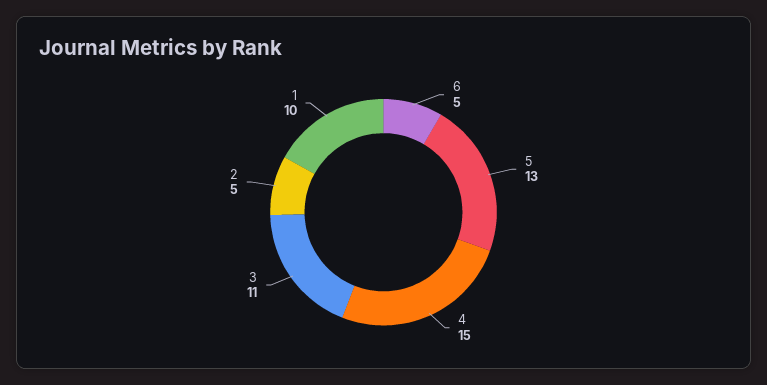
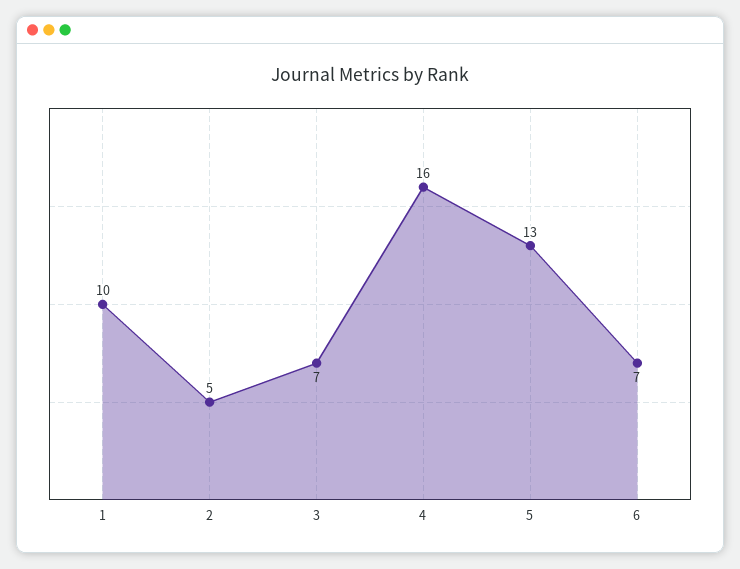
6: 5 -> 7
4: 15 -> 16
3: 11 -> 7

